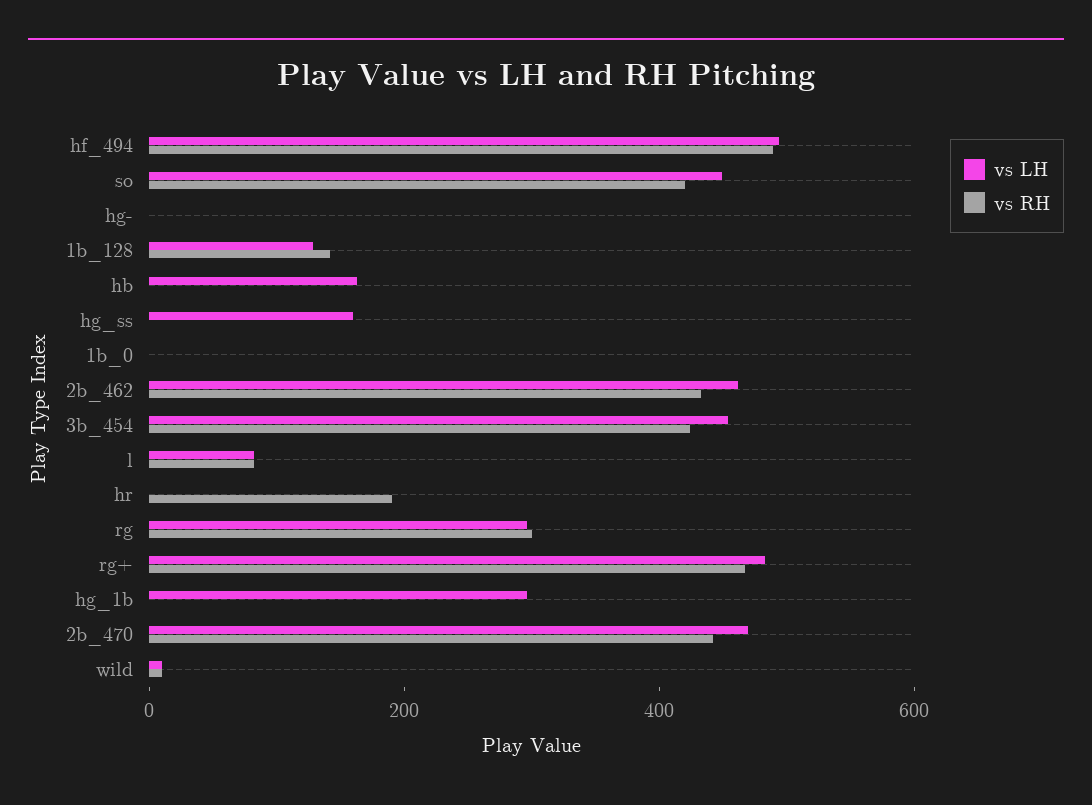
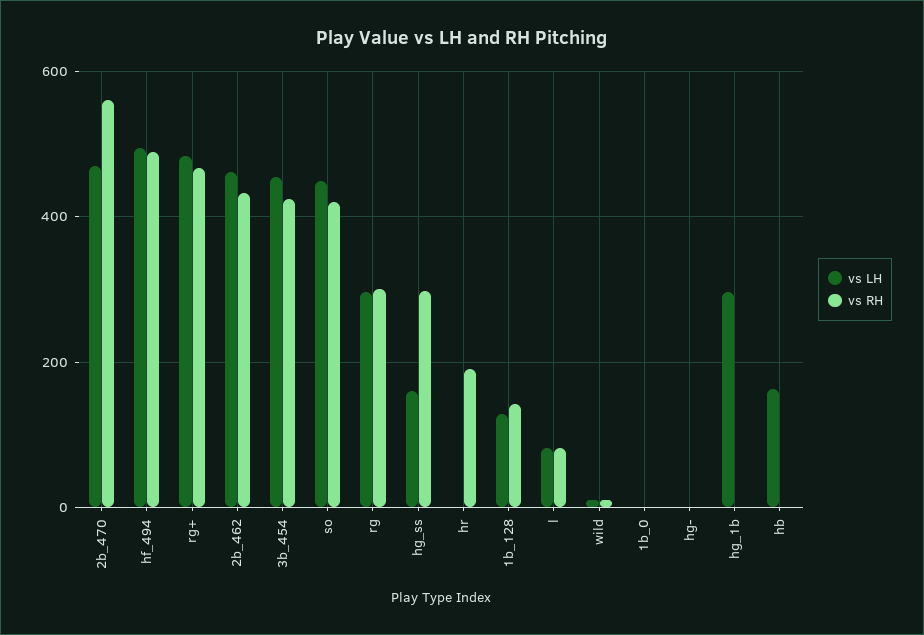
vs RH, hg_ss: 0 -> 300
vs RH, 2b_470: 450 -> 560

